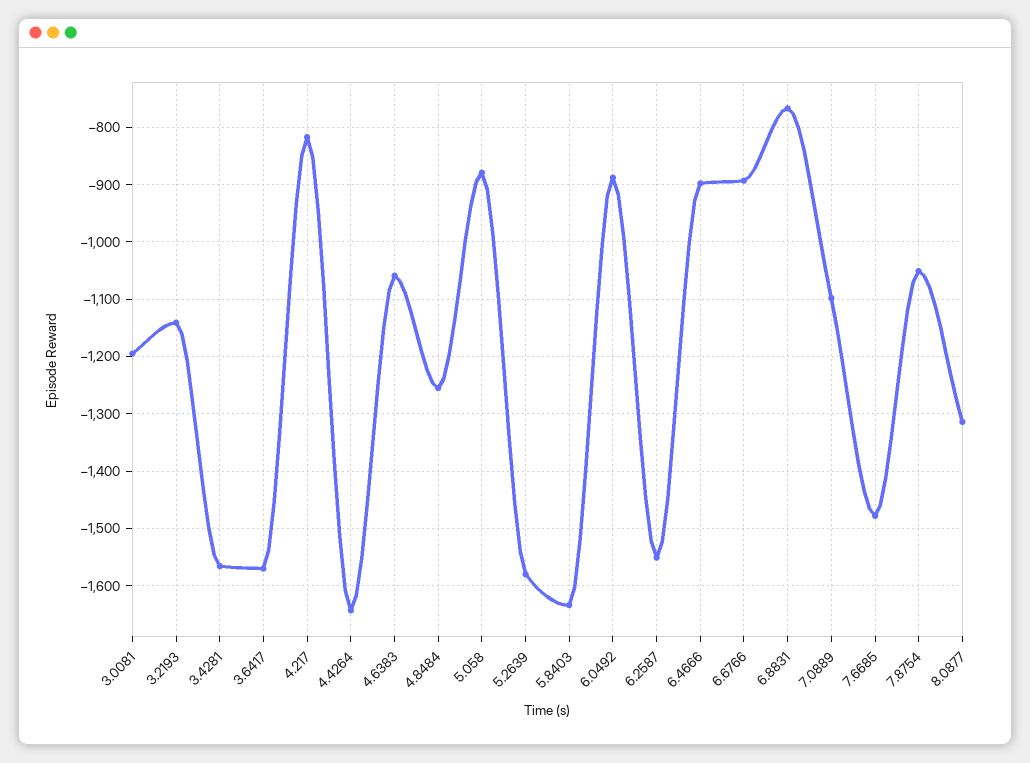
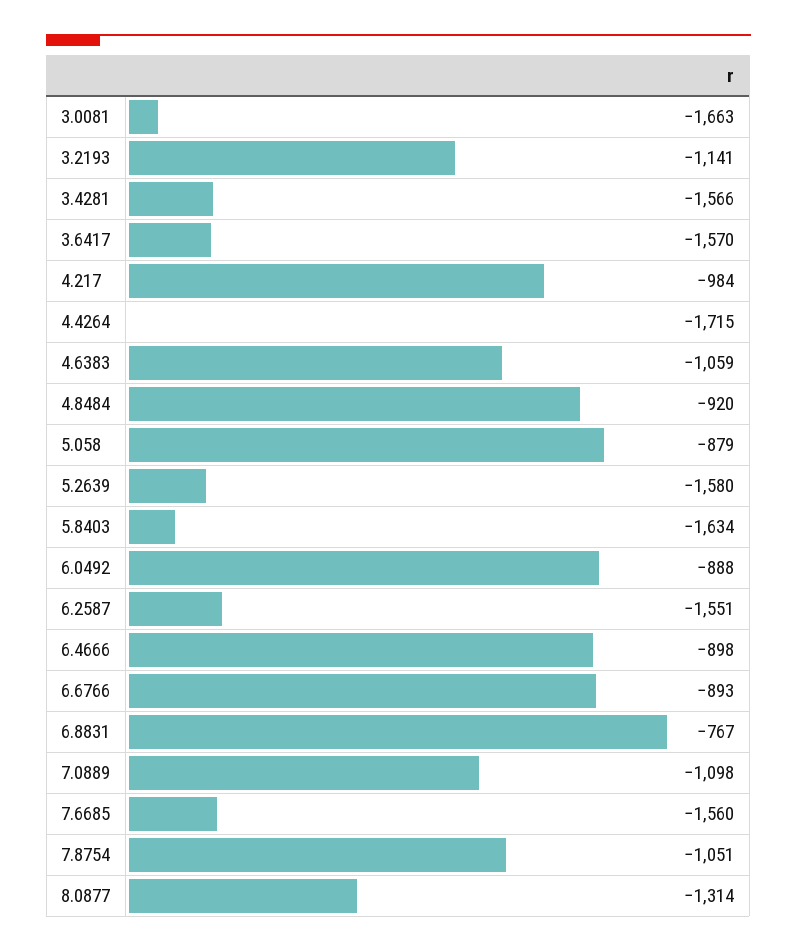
3.0081: -1200 -> -1663
4.217: -820 -> -984
4.4264: -1640 -> -1715
4.8484: -1260 -> -920
7.6685: -1480 -> -1560

